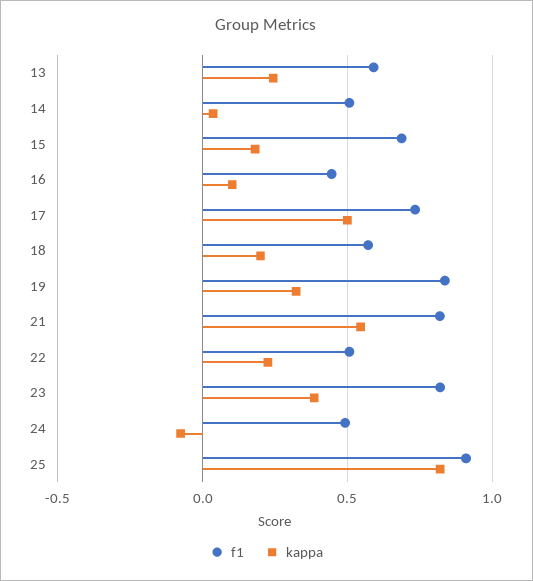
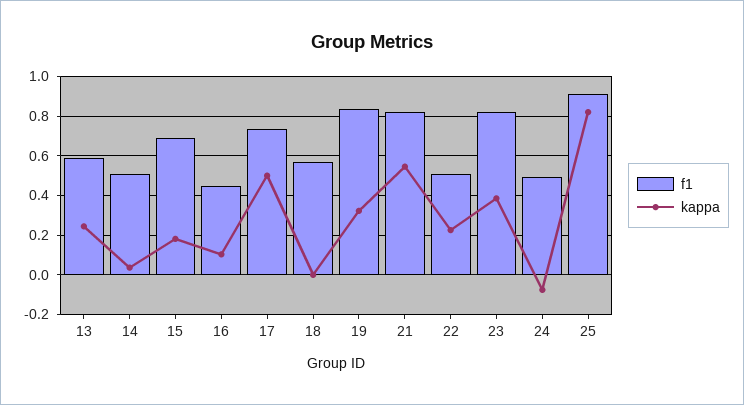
kappa, 18: 0.2 -> 0

